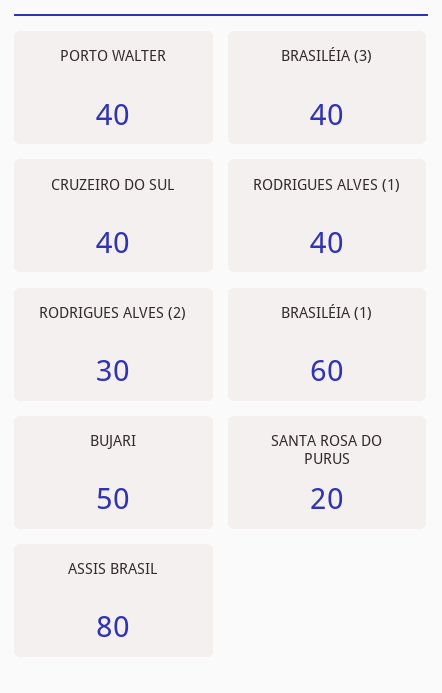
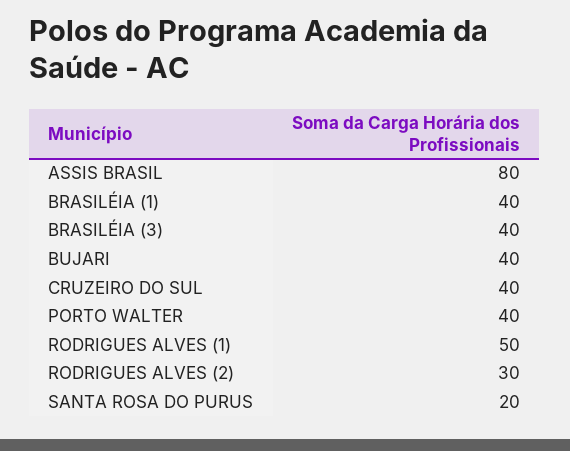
RODRIGUES ALVES (1): 40 -> 50
BRASILÉIA (1): 60 -> 40
BUJARI: 50 -> 40

